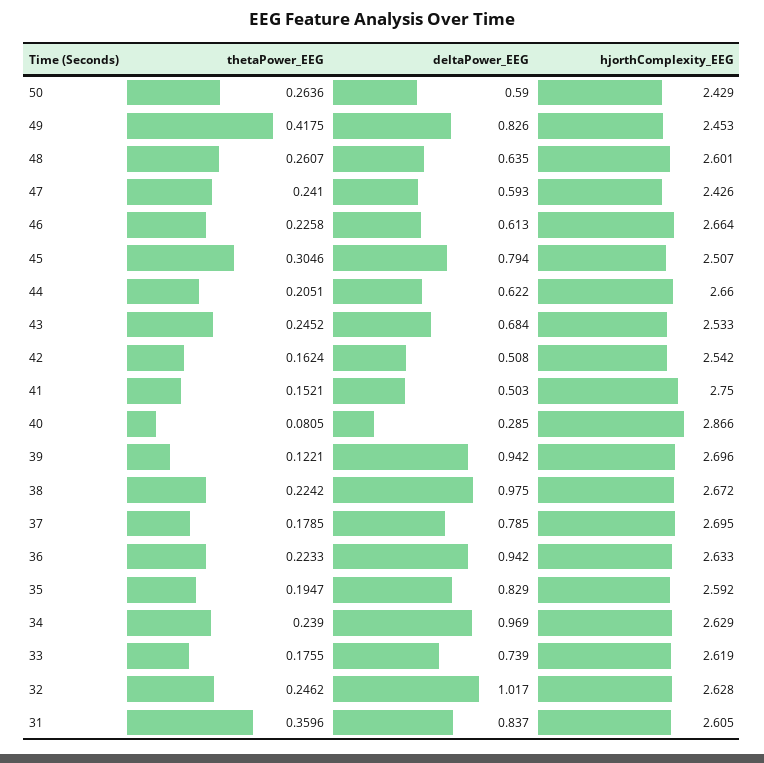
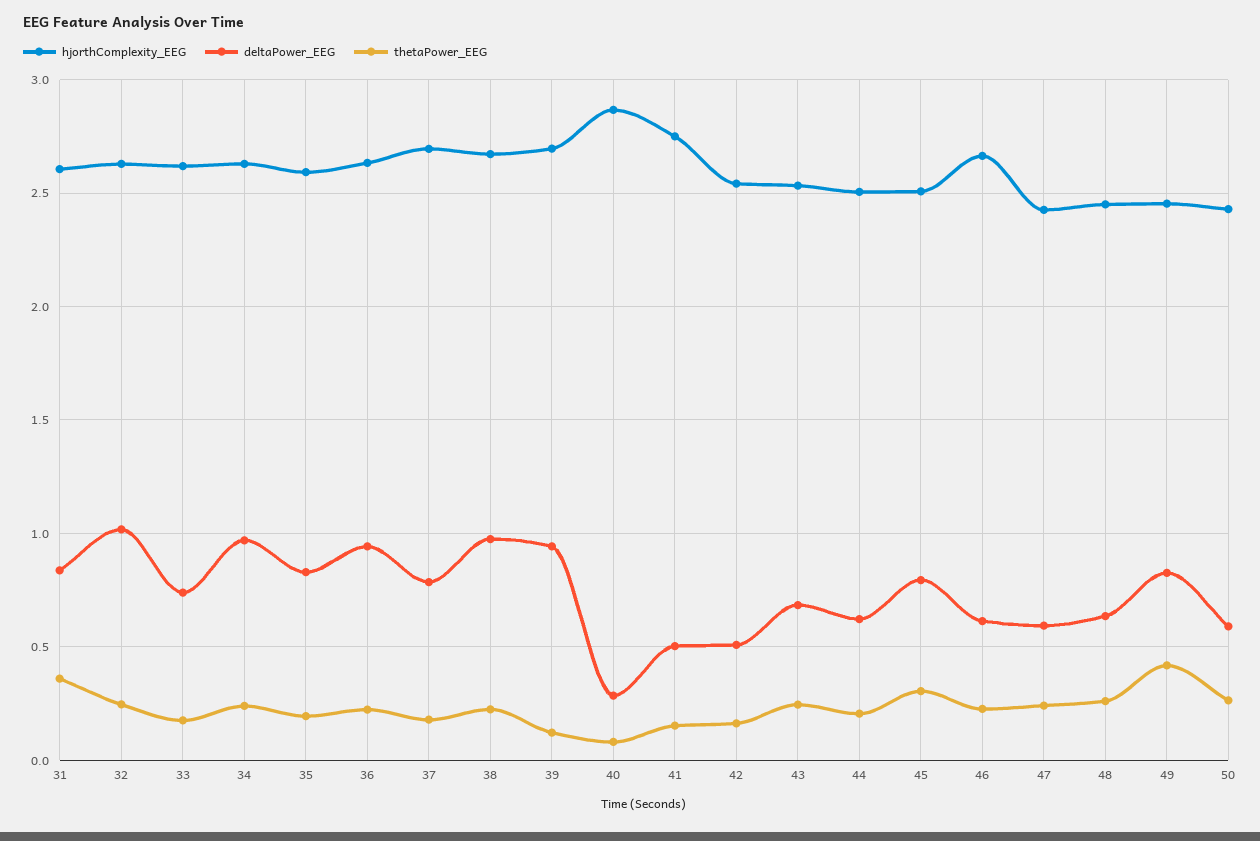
hjorthComplexity_EEG, 48: 2.601 -> 2.45
hjorthComplexity_EEG, 44: 2.66 -> 2.5

